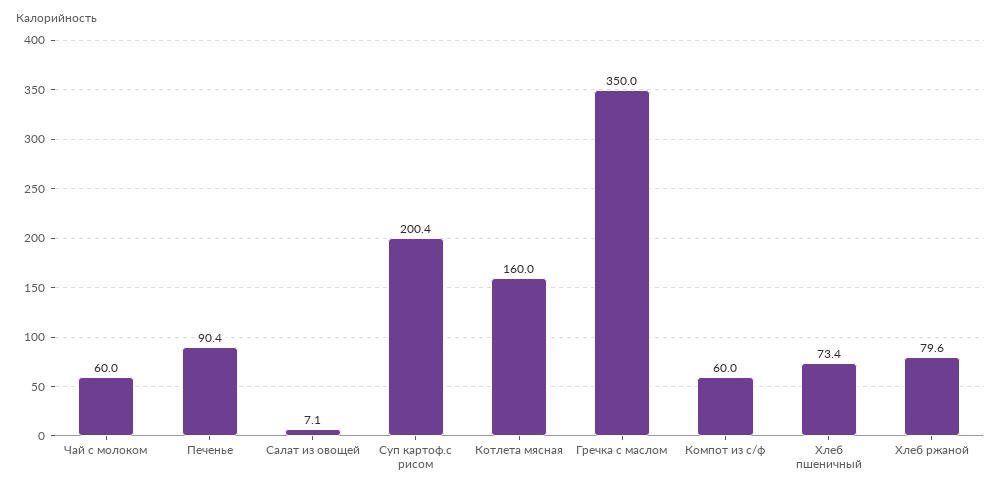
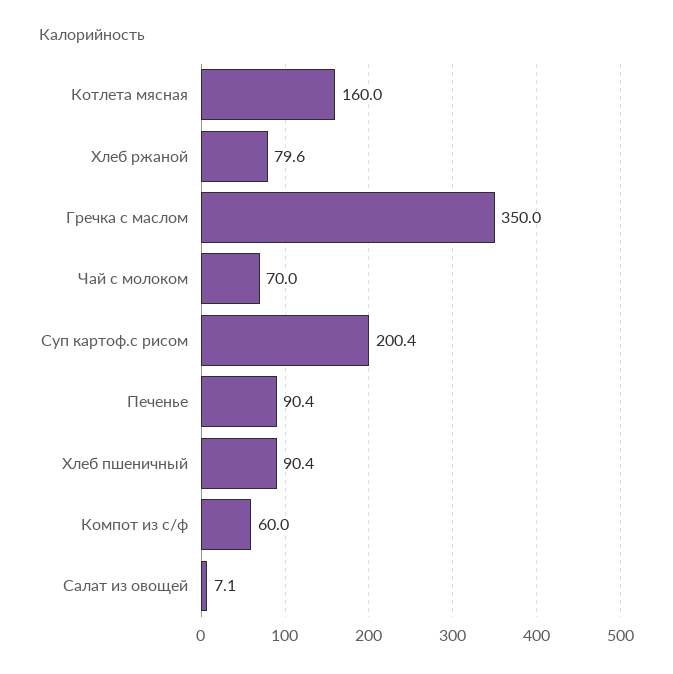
Чай с молоком: 60 -> 70
Хлеб пшеничный: 73.4 -> 90.4

